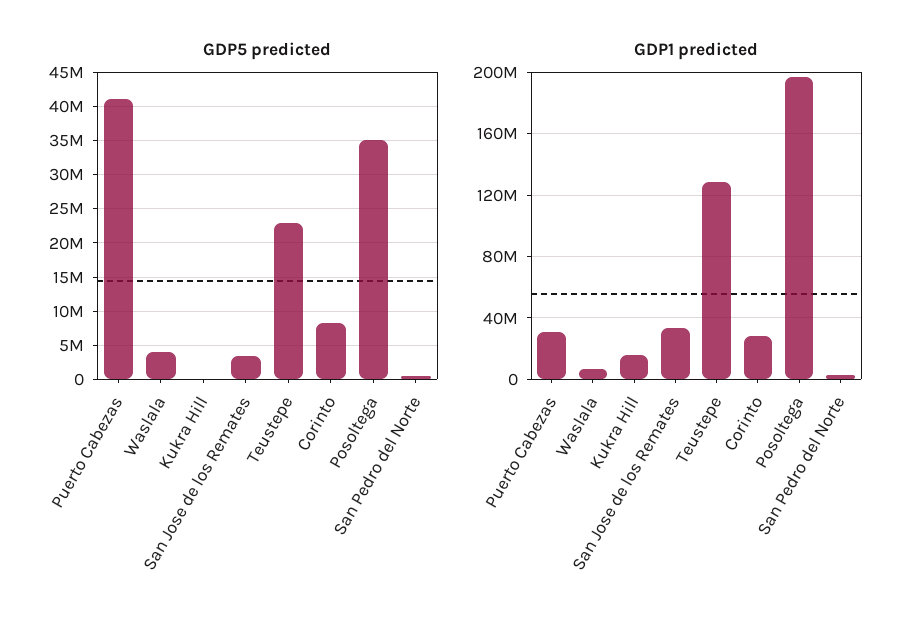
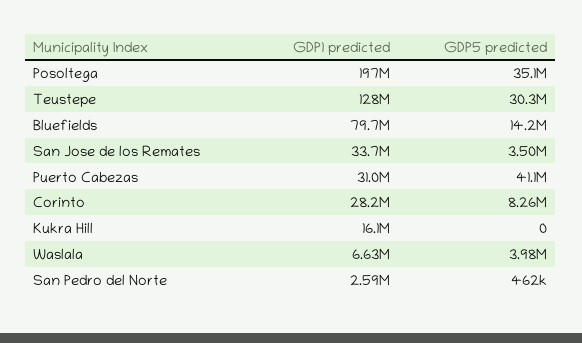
GDP5 predicted, Teustepe: 23000000 -> 30300000
GDP1 predicted, Bluefields: none -> 79700000
GDP5 predicted, Bluefields: none -> 14200000

